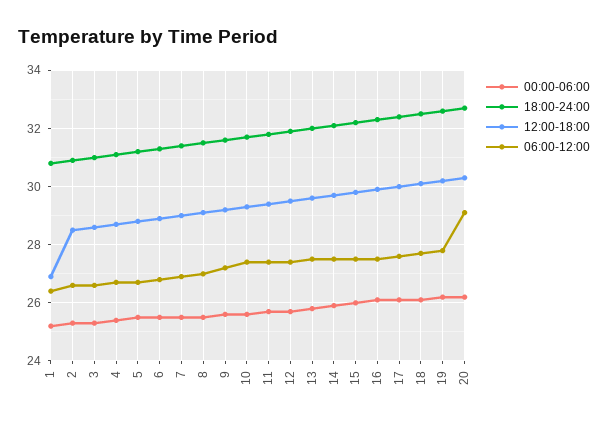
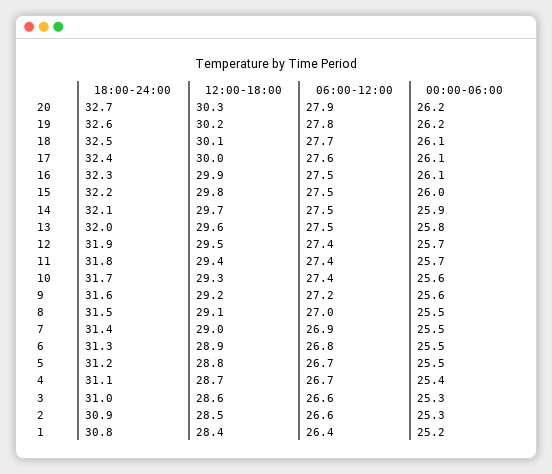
12:00-18:00, 1: 27 -> 28.4
06:00-12:00, 20: 29 -> 27.9

